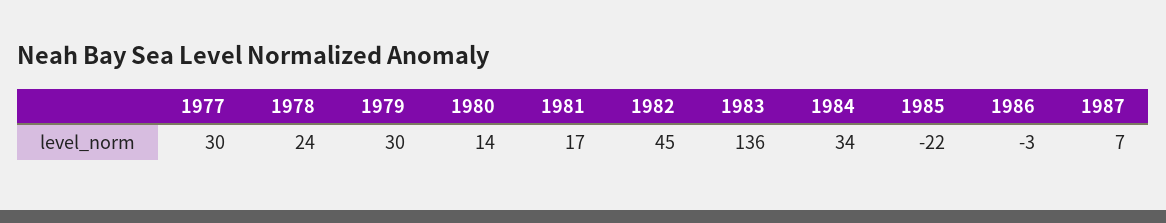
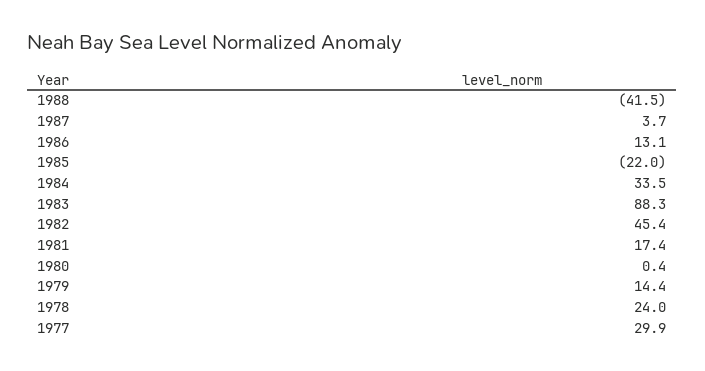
1979: 30 -> 14.4
1980: 14 -> 0.4
1983: 136 -> 88.3
1986: -3 -> 13.1
1987: 7 -> 3.7
1988: none -> -41.5

